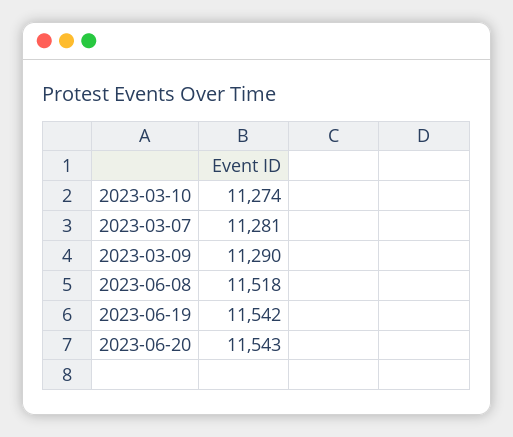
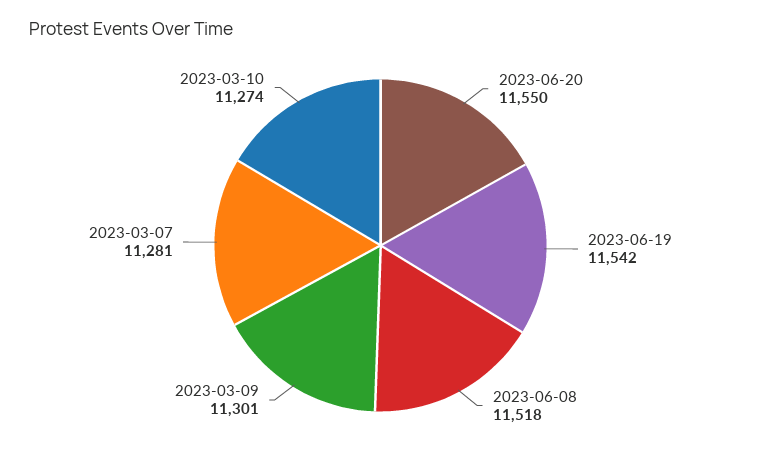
2023-03-09: 11290 -> 11301
2023-06-20: 11543 -> 11550

